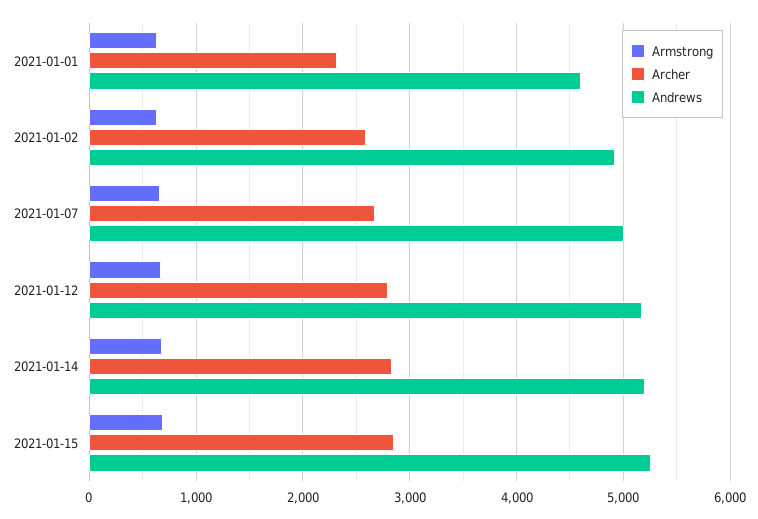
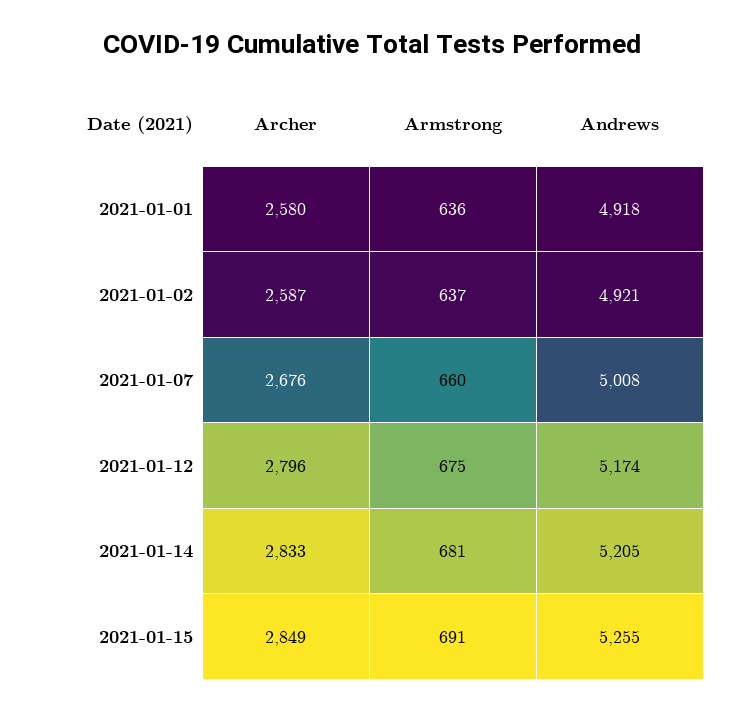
Archer, 2021-01-01: 2300 -> 2580
Andrews, 2021-01-01: 4600 -> 4918

